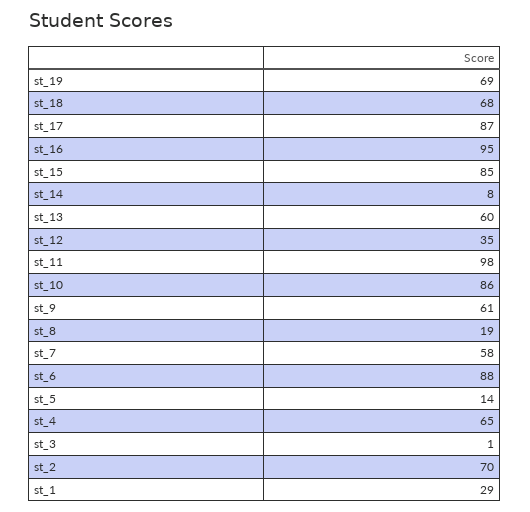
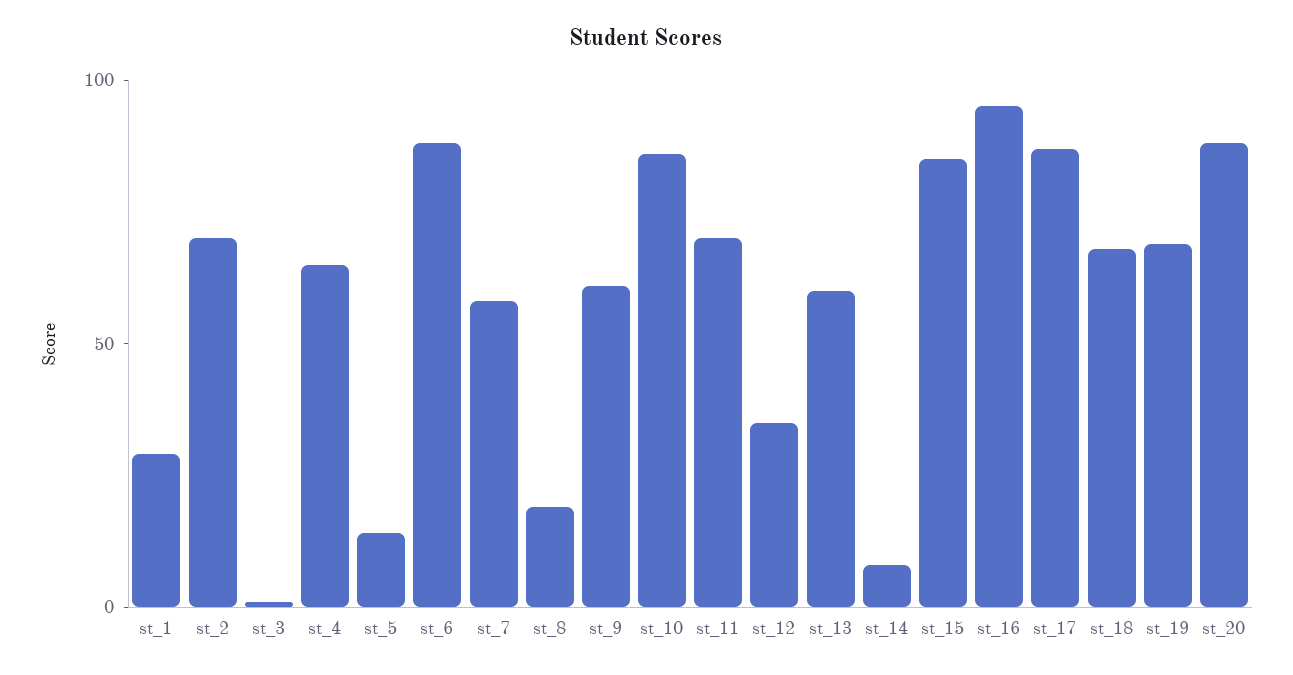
st_11: 98 -> 70
st_20: none -> 90

